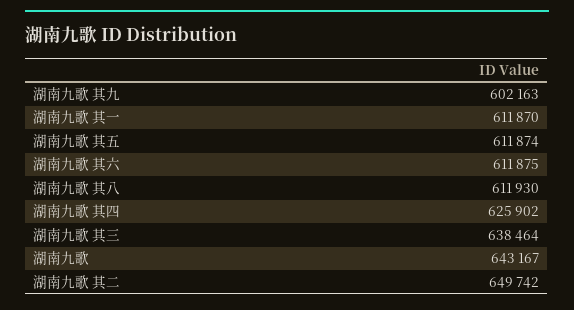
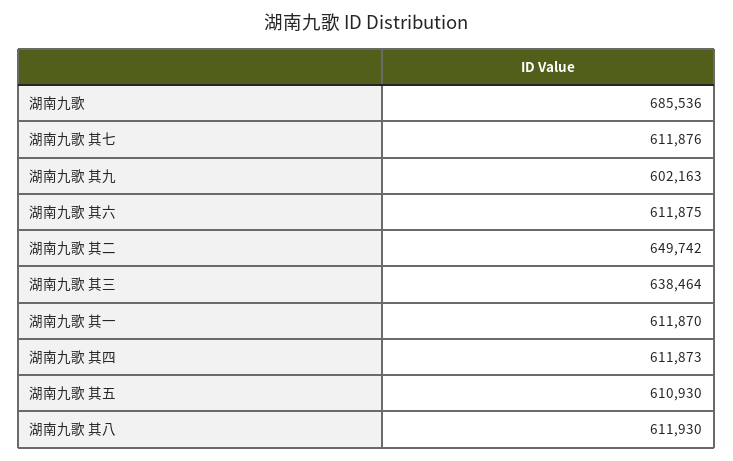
湖南九歌 其五: 611874 -> 610930
湖南九歌 其四: 625902 -> 611873
湖南九歌: 643167 -> 685536
湖南九歌 其七: none -> 611876

